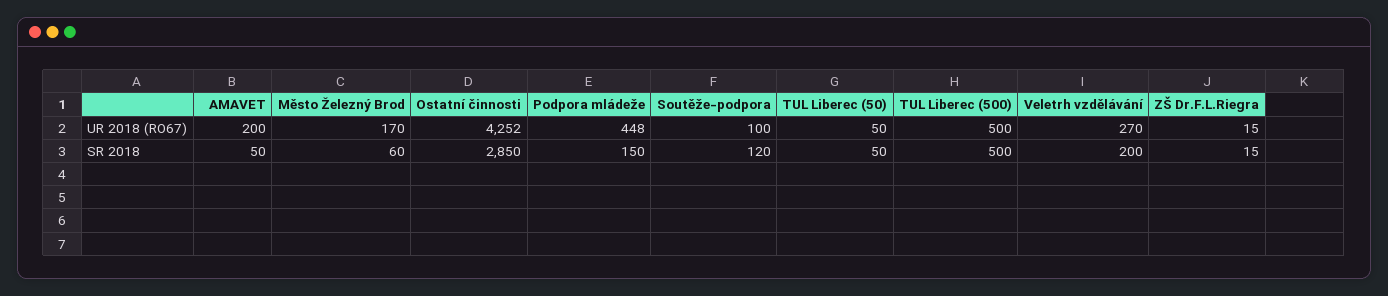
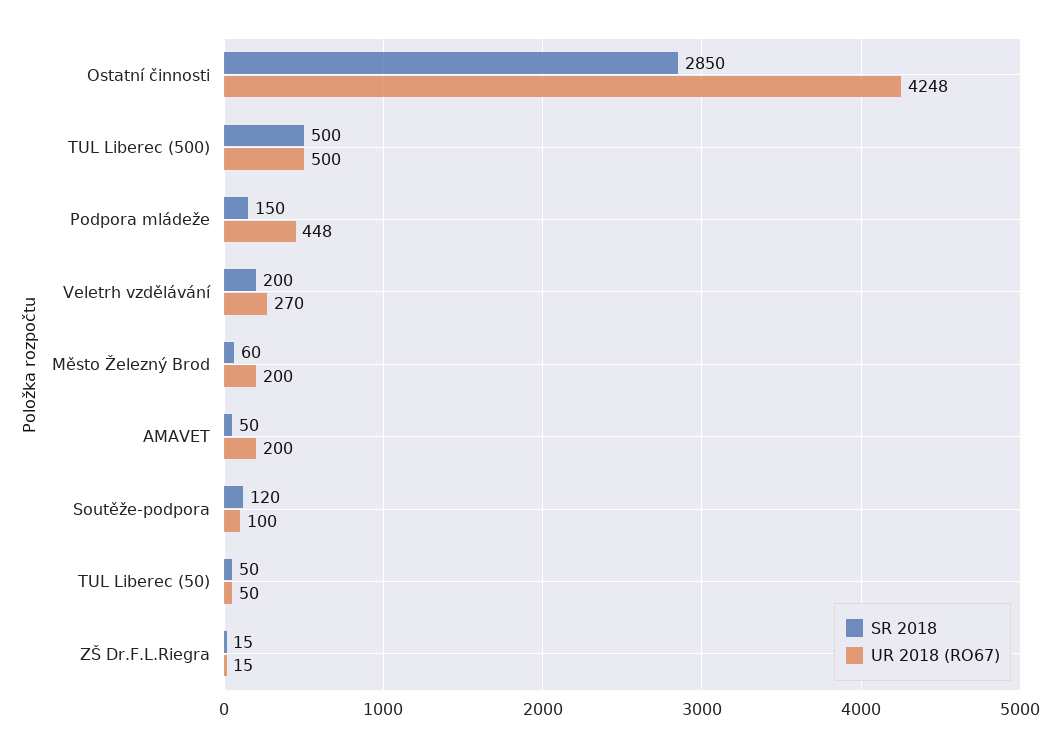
UR 2018 (RO67), Město Železný Brod: 170 -> 200
UR 2018 (RO67), Ostatní činnosti: 4252 -> 4248

